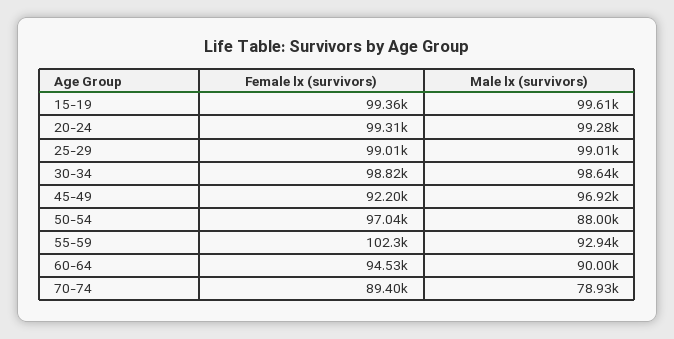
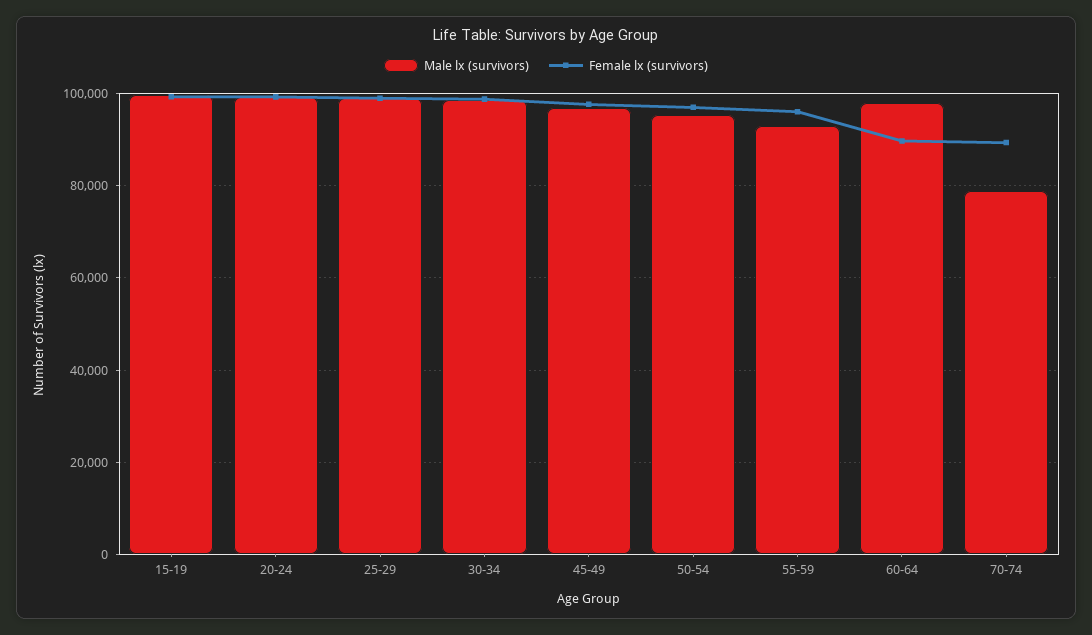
Female lx (survivors), 45-49: 92200 -> 98000
Male lx (survivors), 50-54: 88000 -> 96000
Female lx (survivors), 55-59: 102300 -> 96000
Female lx (survivors), 60-64: 94530 -> 90000
Male lx (survivors), 60-64: 90000 -> 98000

